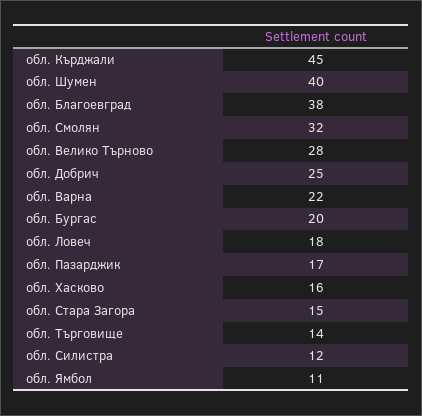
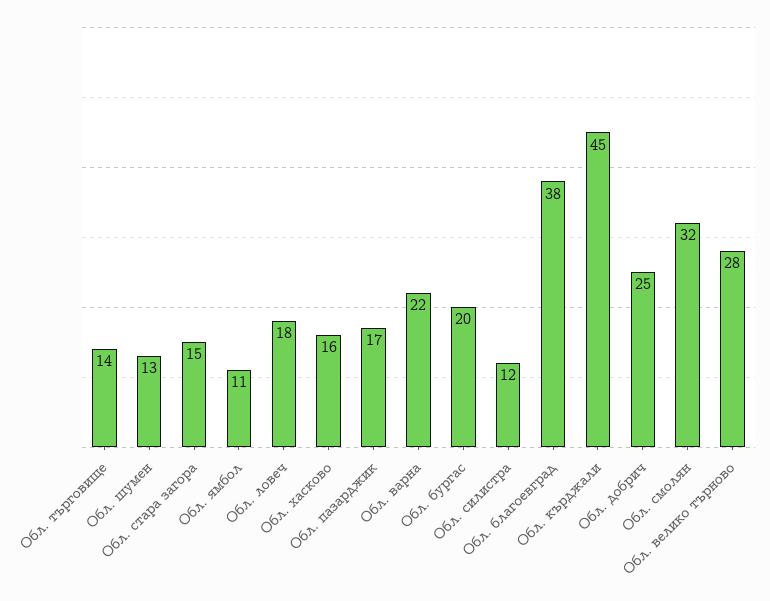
обл. Шумен: 40 -> 13

